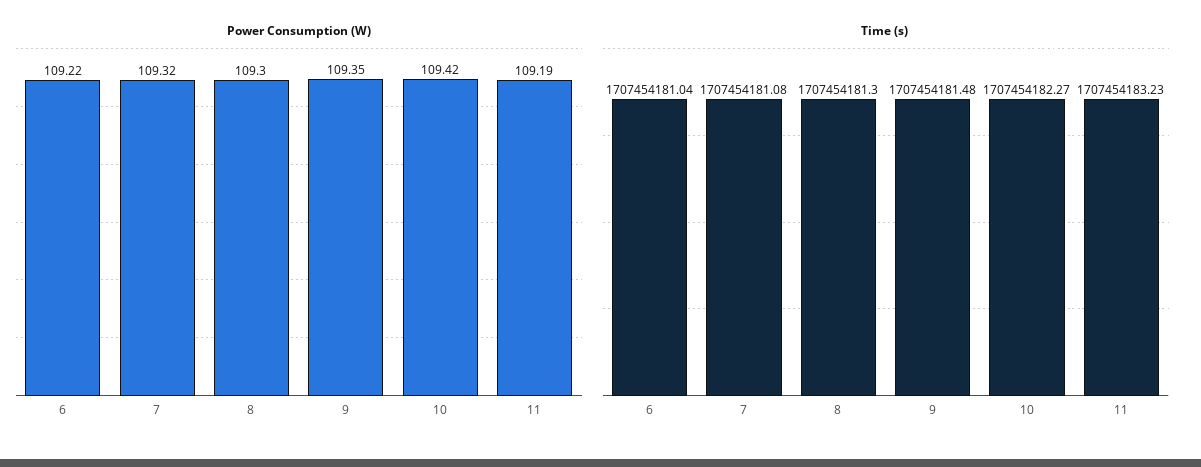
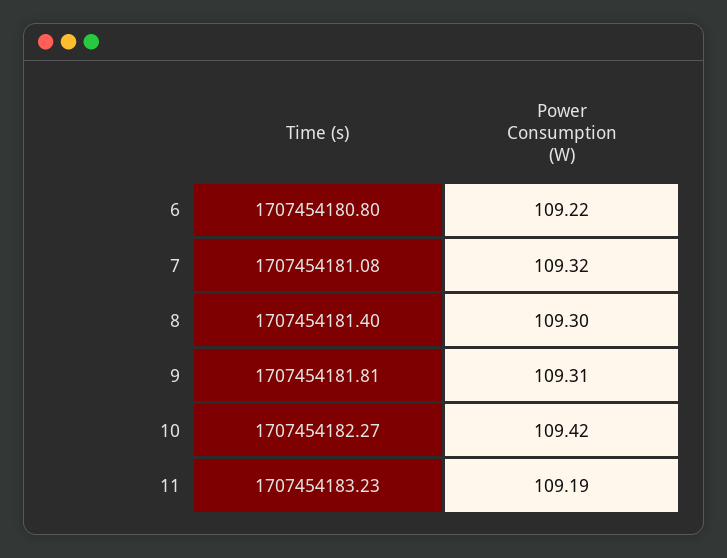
Power Consumption (W), 9: 109.35 -> 109.31
Time (s), 6: 1707454181.04 -> 1707454180.8
Time (s), 8: 1707454181.3 -> 1707454181.4
Time (s), 9: 1707454181.48 -> 1707454181.81

